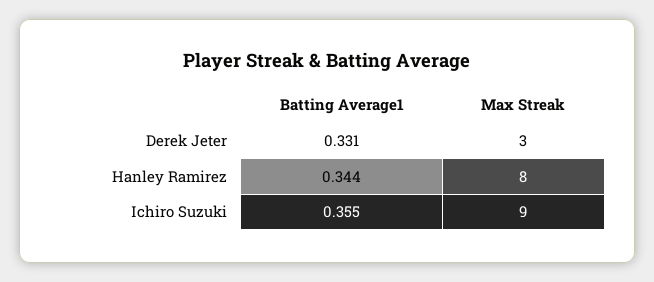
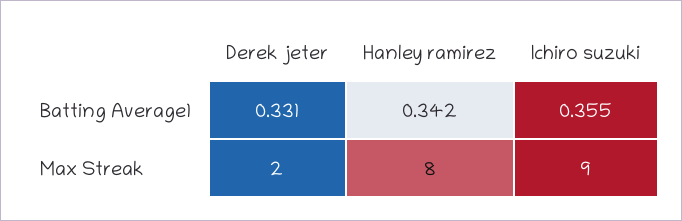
Max Streak, Derek Jeter: 3 -> 2
Batting Average1, Hanley Ramirez: 0.344 -> 0.342

